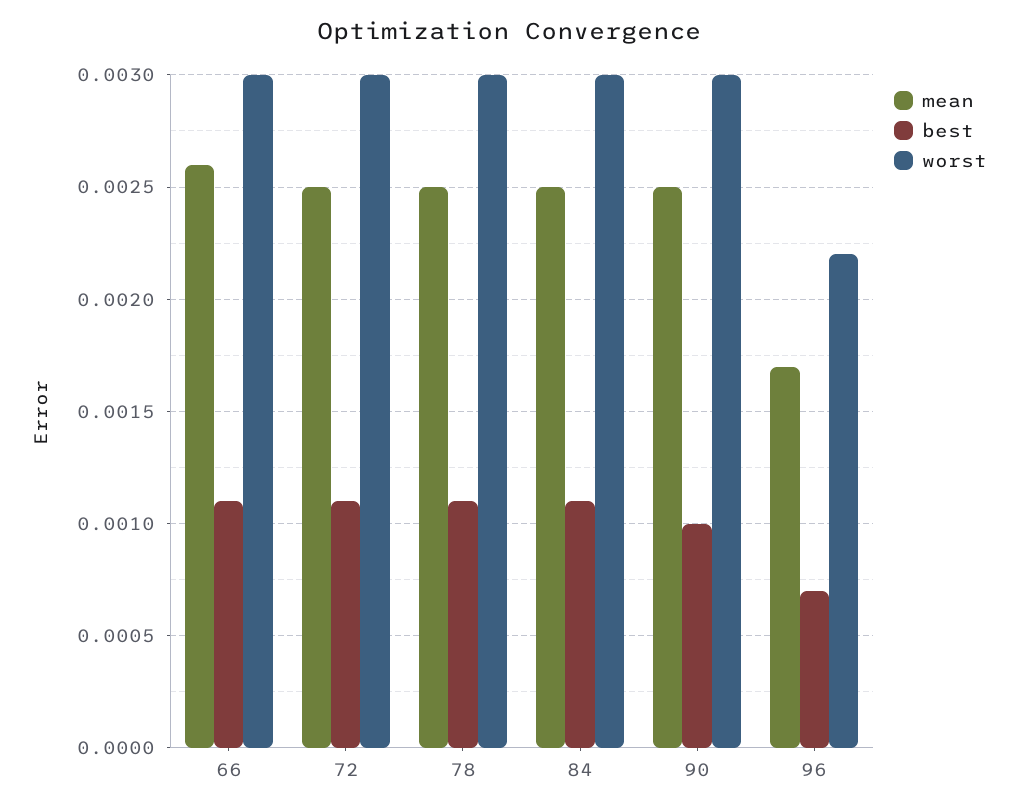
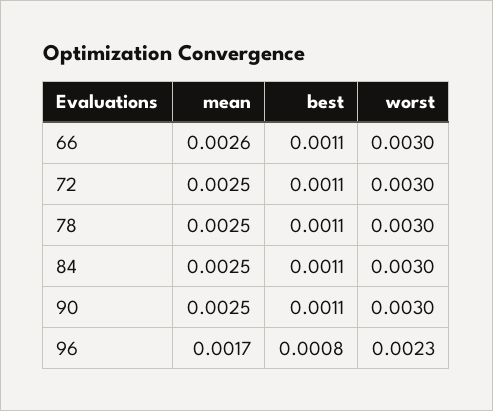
best, 90: 0.001 -> 0.0011
best, 96: 0.0007 -> 0.0008
worst, 96: 0.0022 -> 0.0023

